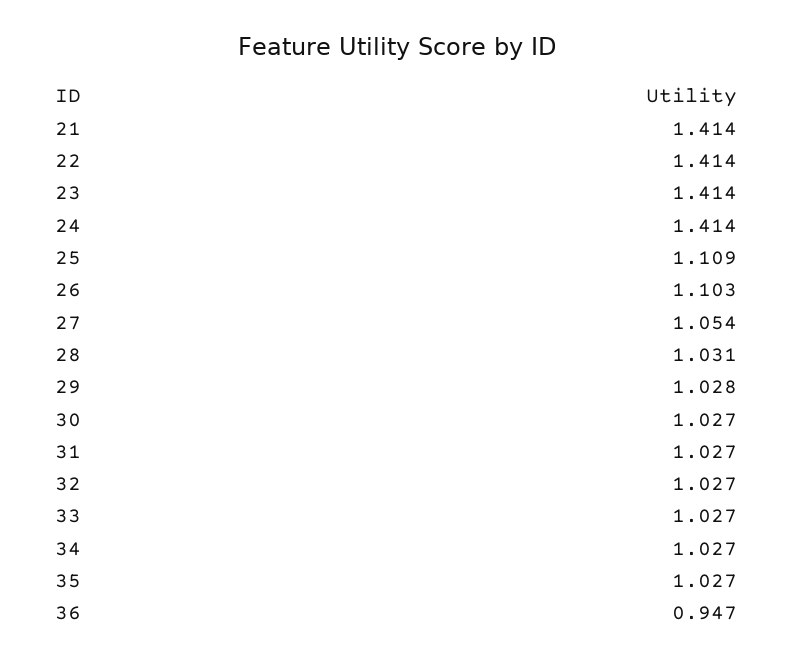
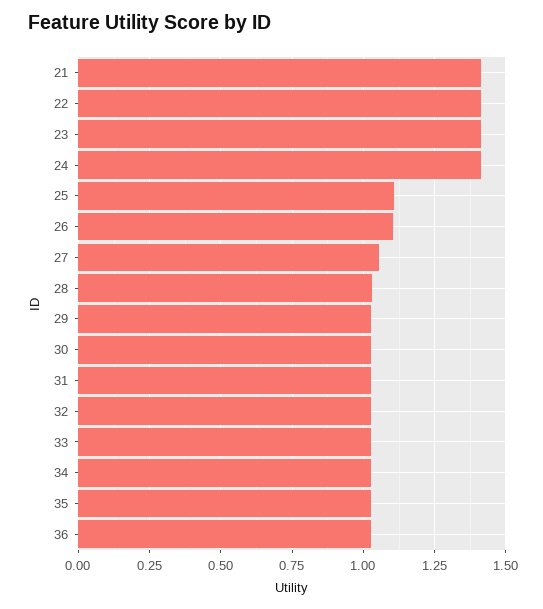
36: 0.947 -> 1.025

